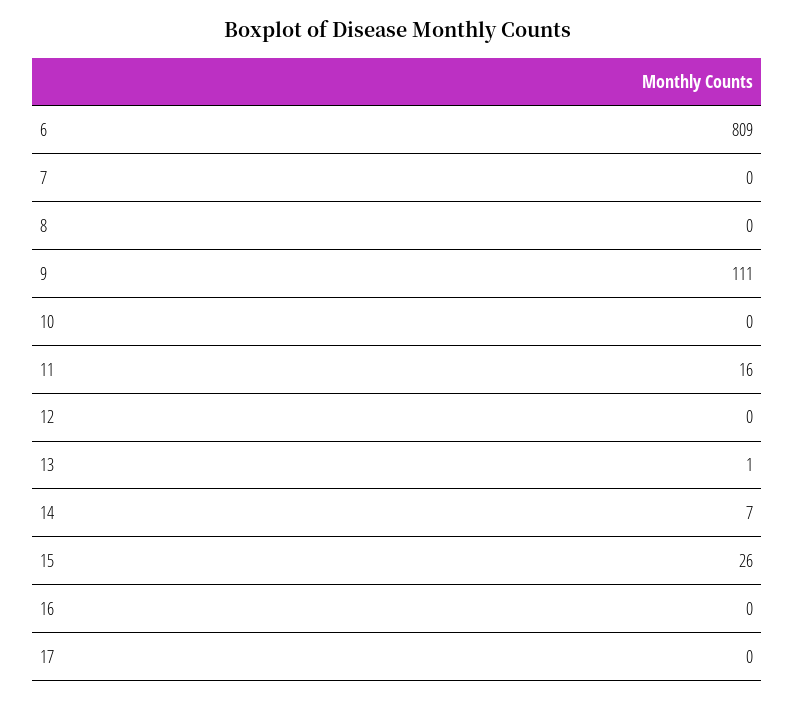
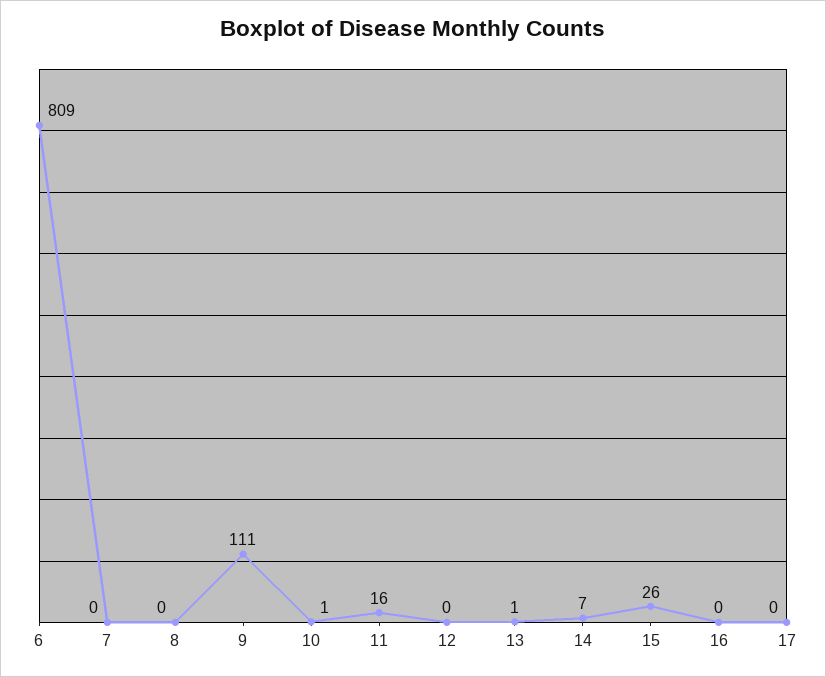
10: 0 -> 1

